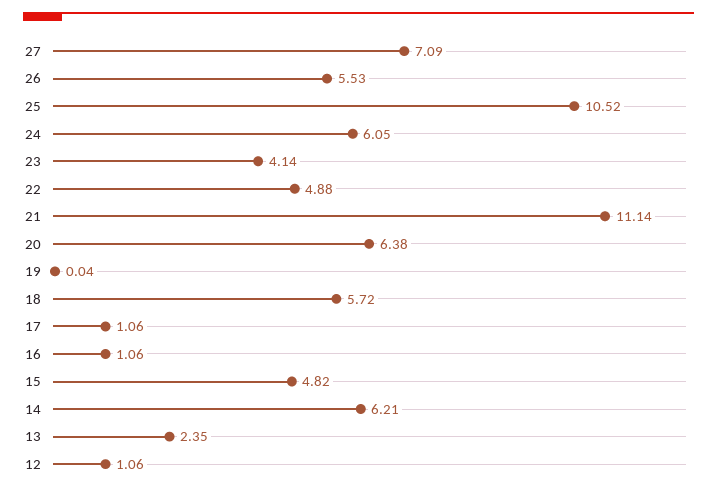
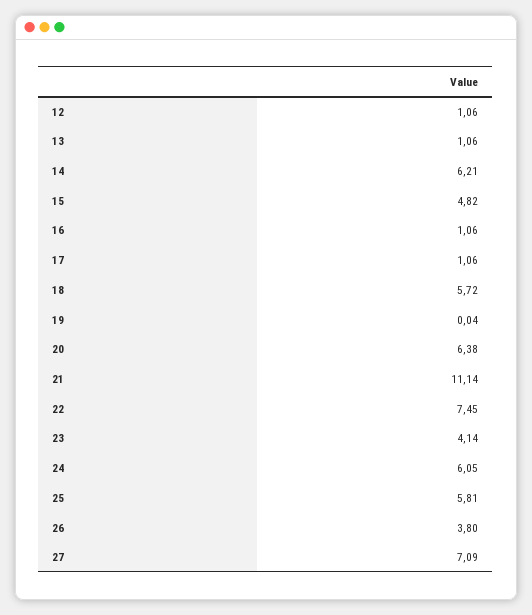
26: 5.53 -> 3.8
25: 10.52 -> 5.81
22: 4.88 -> 7.45
13: 2.35 -> 1.06

